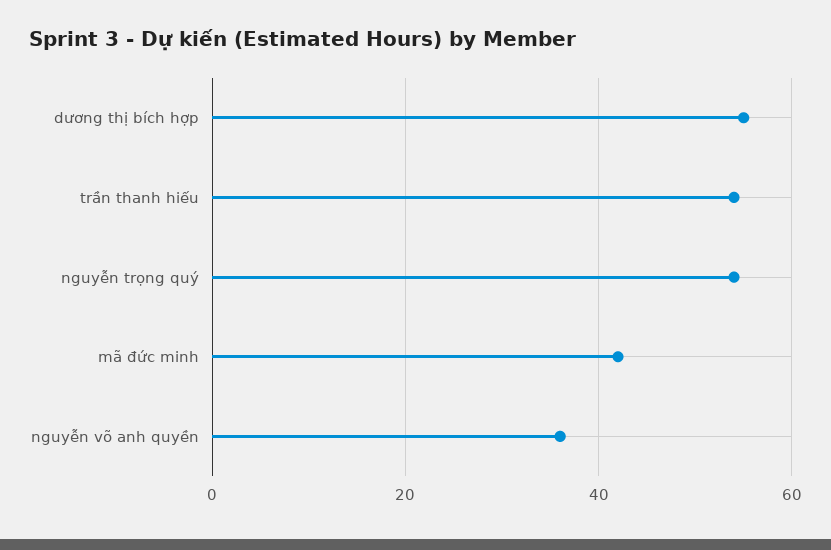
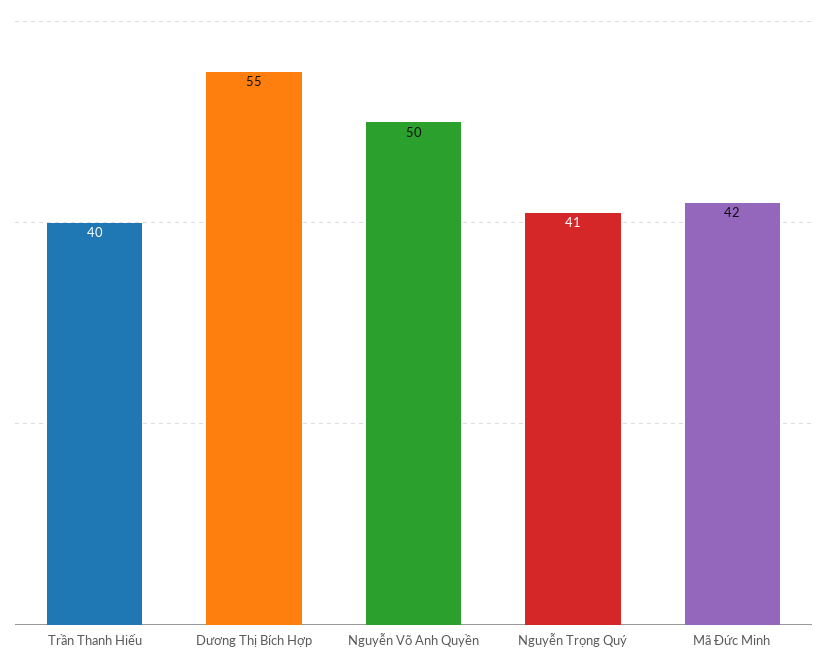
trần thanh hiếu: 55 -> 40
nguyễn trọng quý: 55 -> 41
nguyễn võ anh quyền: 35 -> 50

